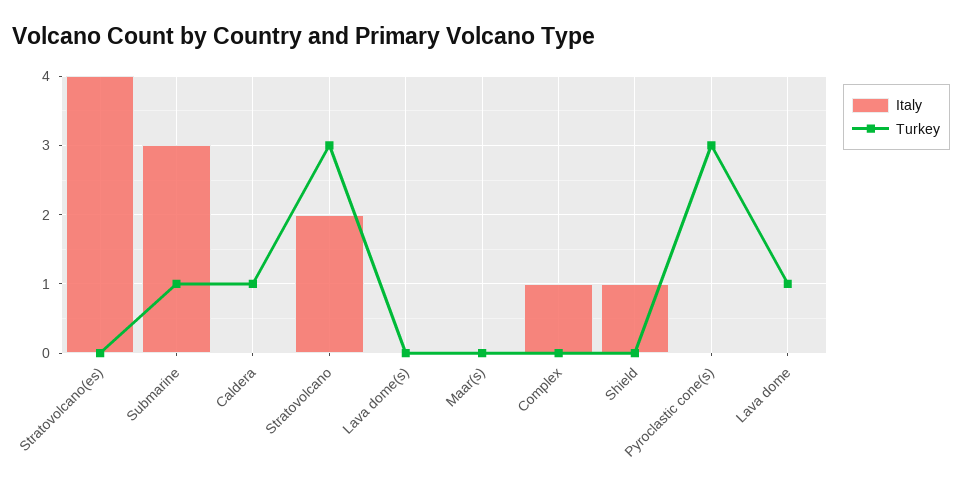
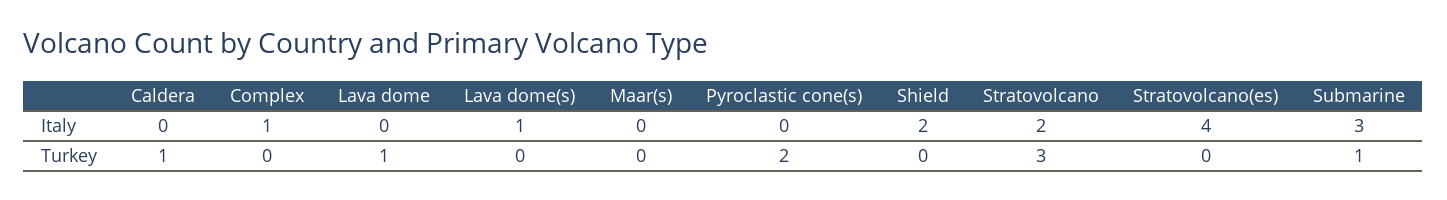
Italy, Lava dome(s): 0 -> 1
Italy, Shield: 1 -> 2
Turkey, Pyroclastic cone(s): 3 -> 2

